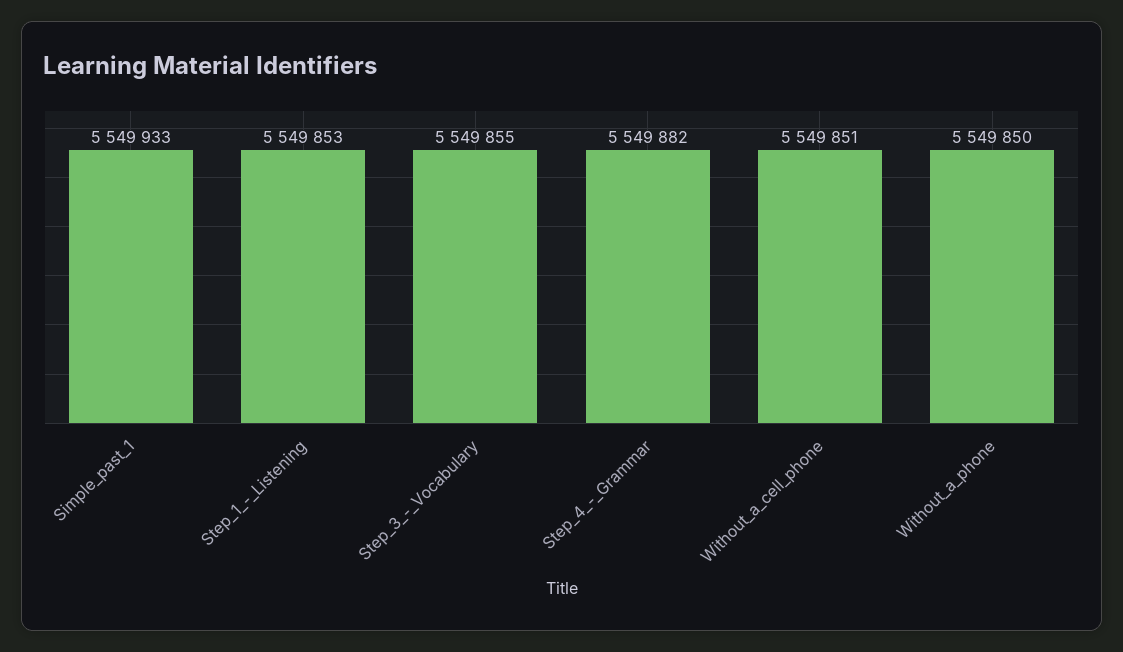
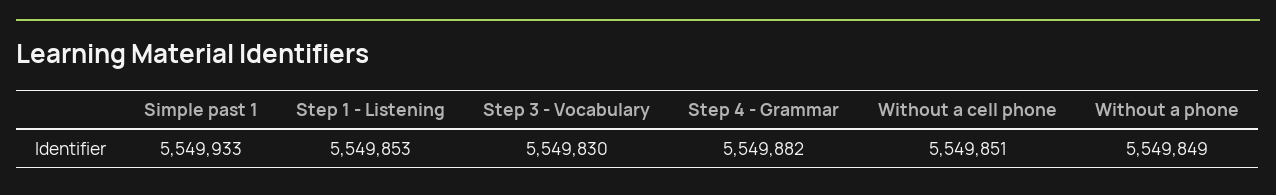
Step_3_-_Vocabulary: 5549855 -> 5549830
Without_a_phone: 5549850 -> 5549849

